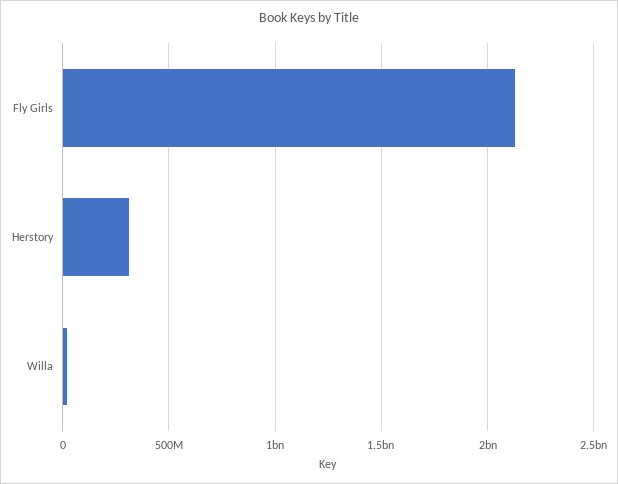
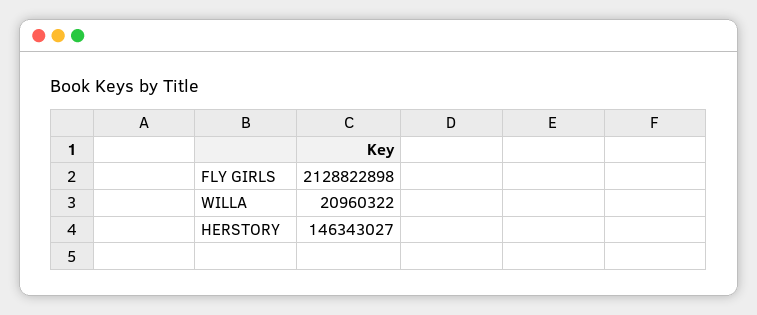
Herstory: 300000000 -> 146343027

